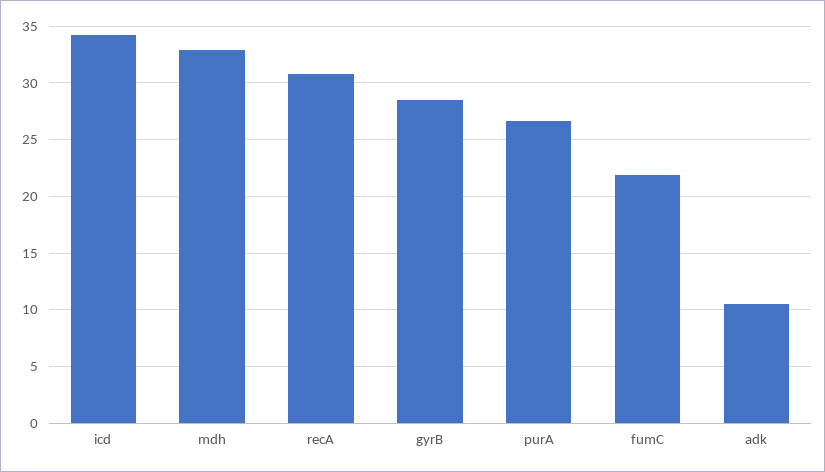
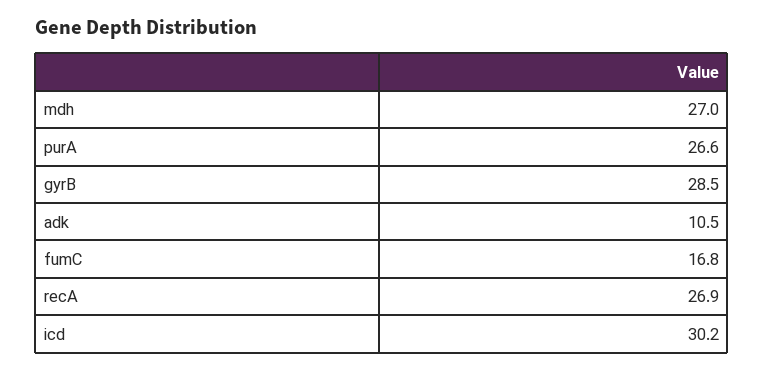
icd: 34 -> 30.2
mdh: 33 -> 27
recA: 31 -> 26.9
fumC: 22 -> 16.8

